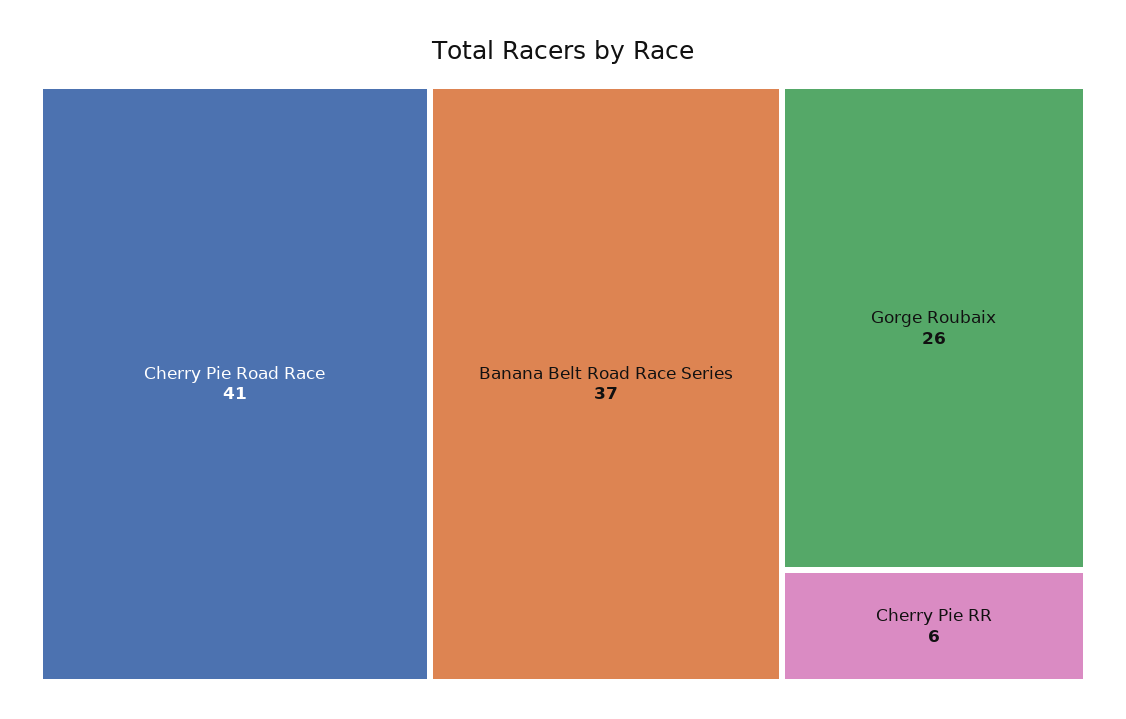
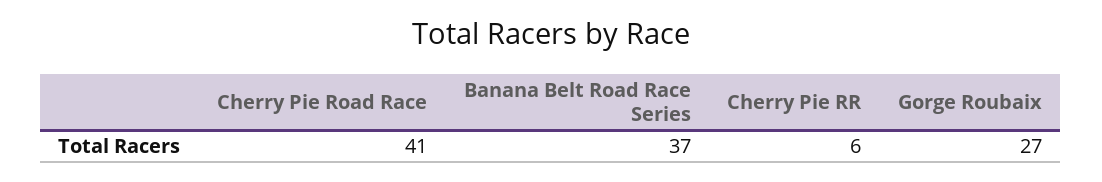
Gorge Roubaix: 26 -> 27

